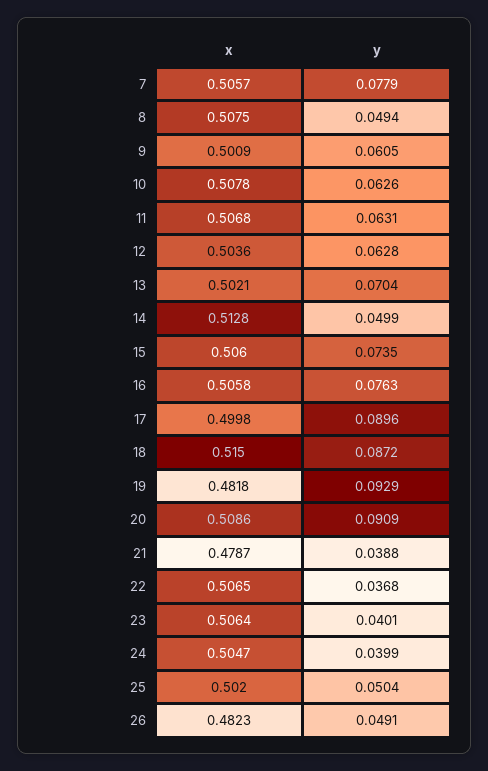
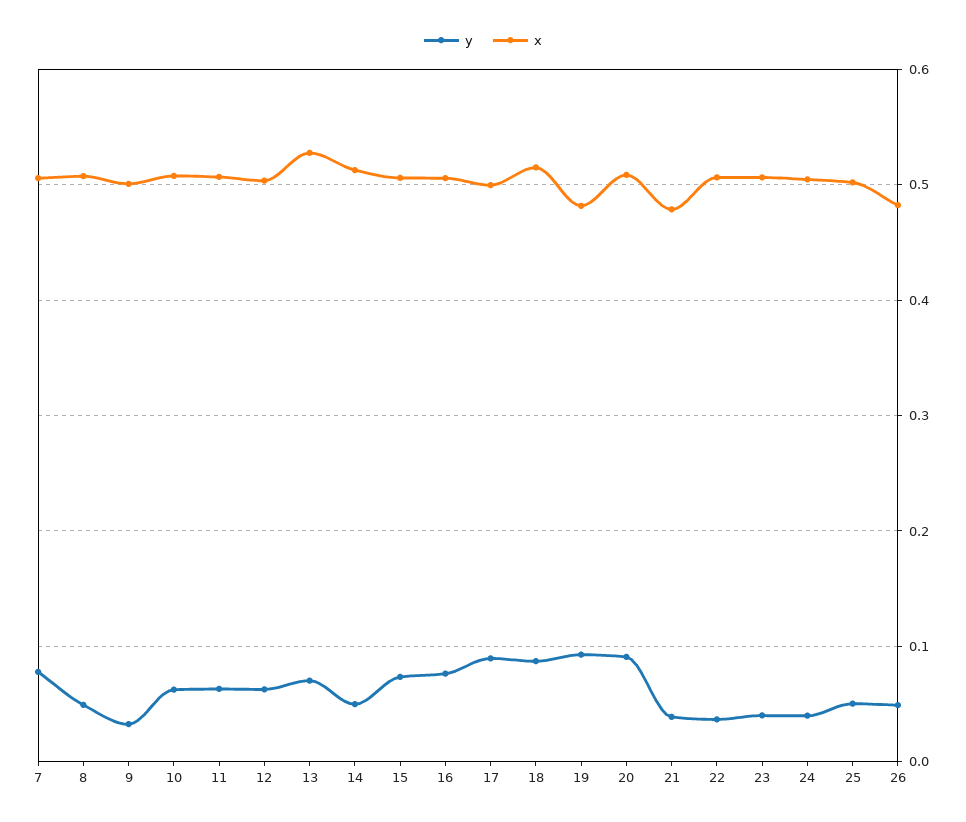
y, 9: 0.0605 -> 0.03
x, 13: 0.5021 -> 0.53

